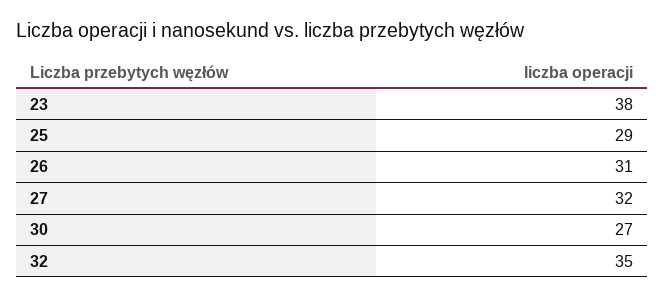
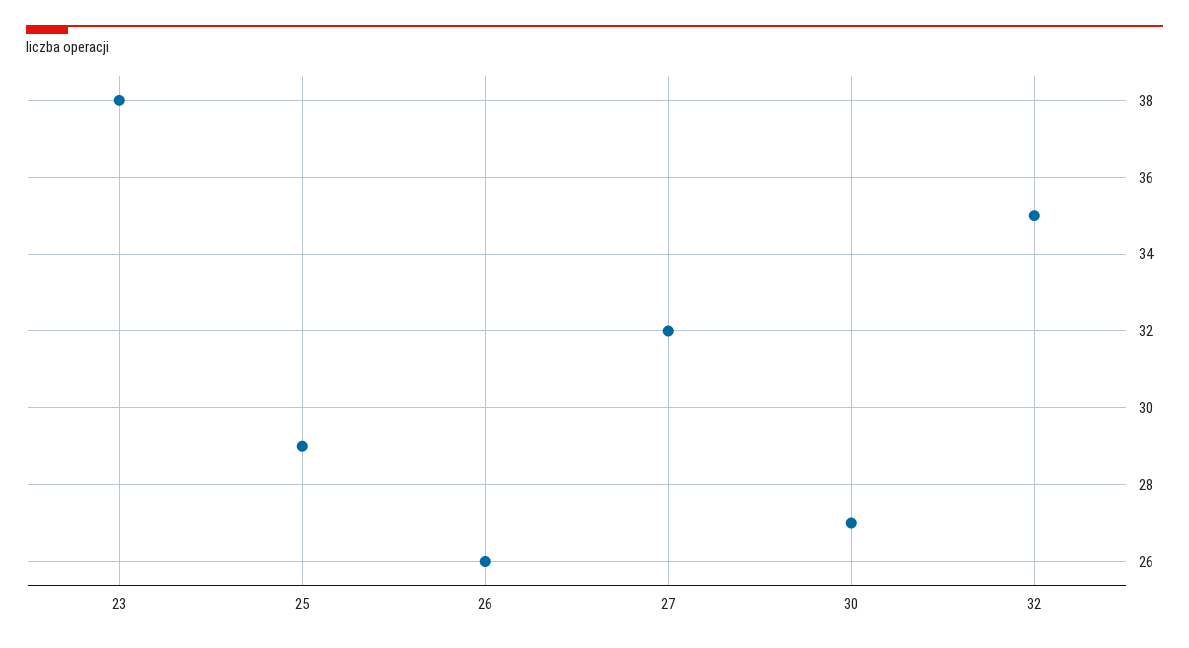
26: 31 -> 26

